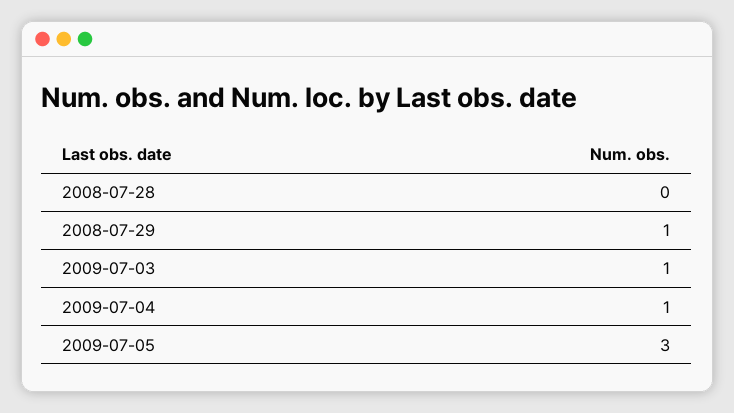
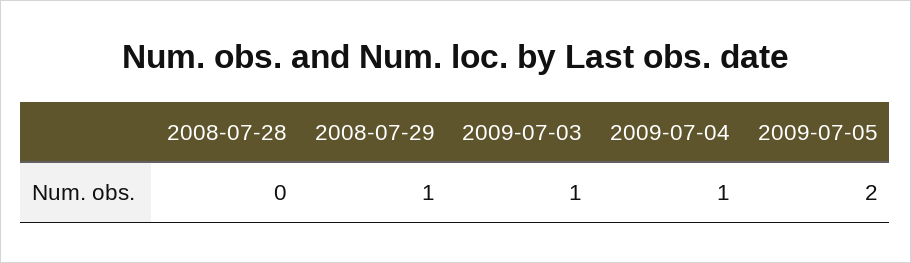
2009-07-05: 3 -> 2

